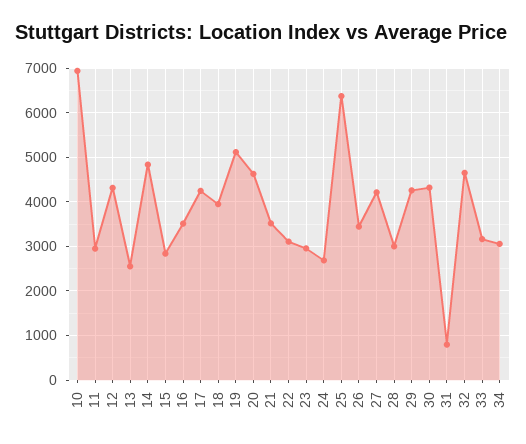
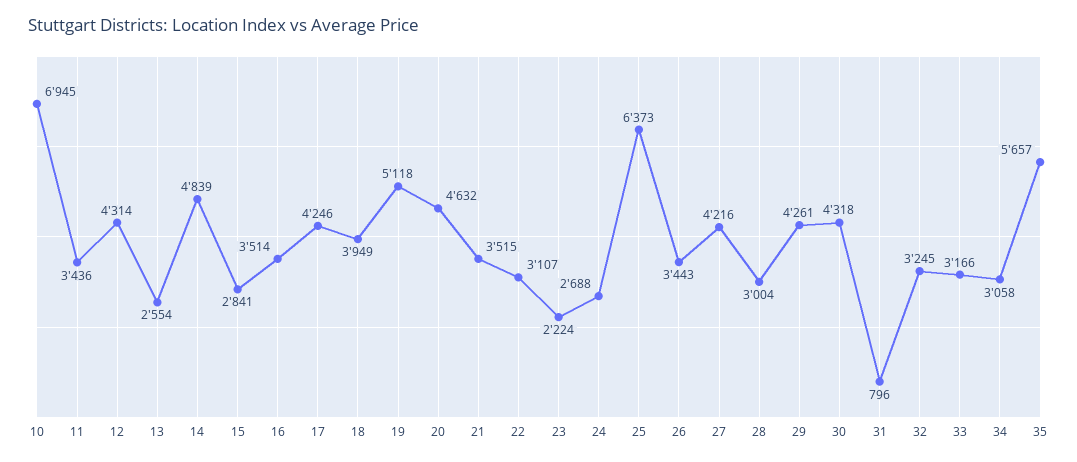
11: 3000 -> 3436
23: 3000 -> 2224
32: 4600 -> 3245
35: none -> 5657

